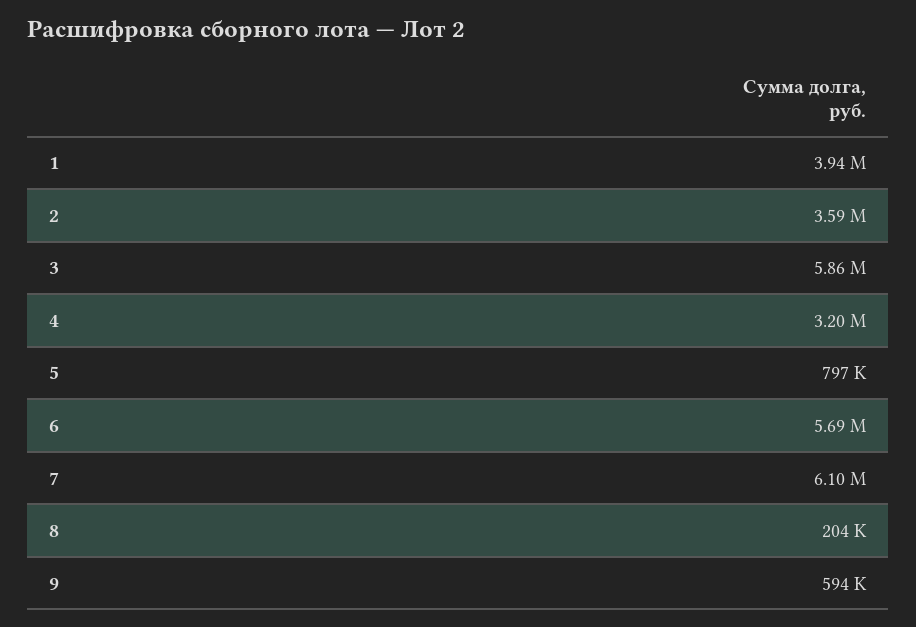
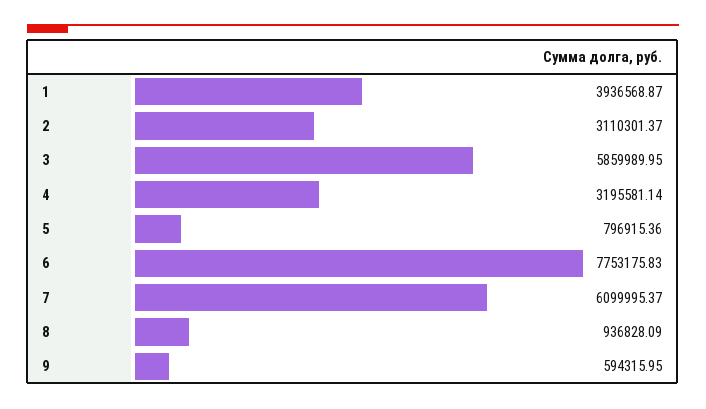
2: 3590000 -> 3110301.37
6: 5690000 -> 7753175.83
8: 204000 -> 936828.09

